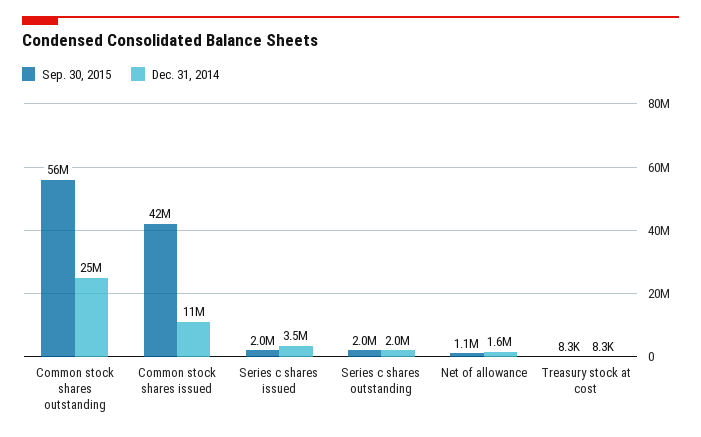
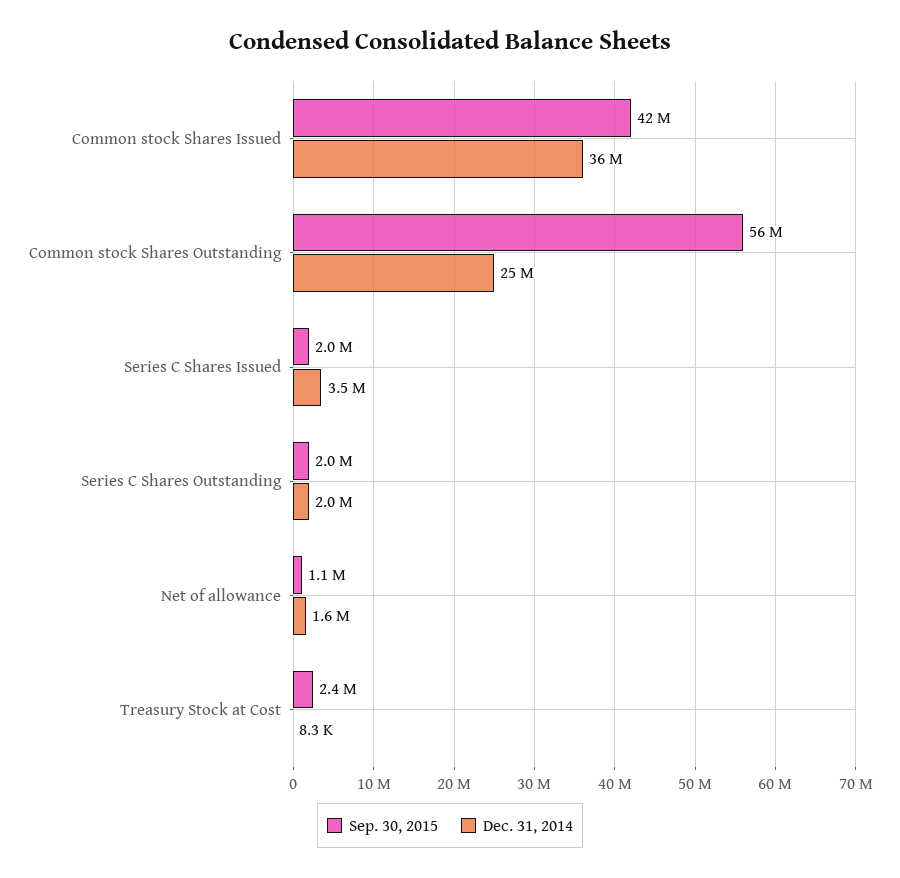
Dec. 31, 2014, Common stock shares issued: 11000000 -> 36000000
Sep. 30, 2015, Treasury stock at cost: 8300 -> 2400000

